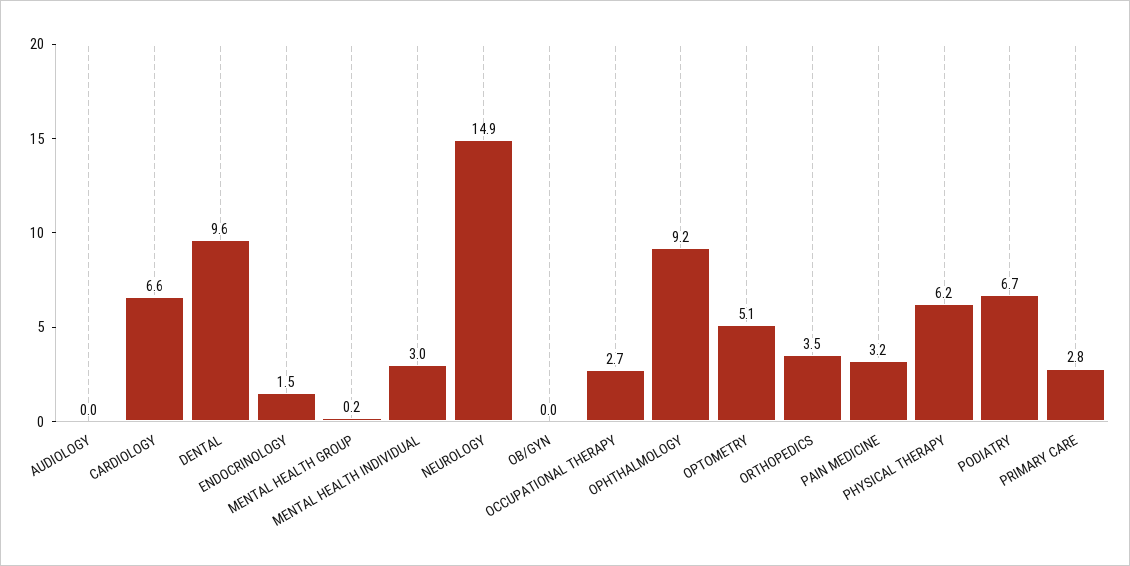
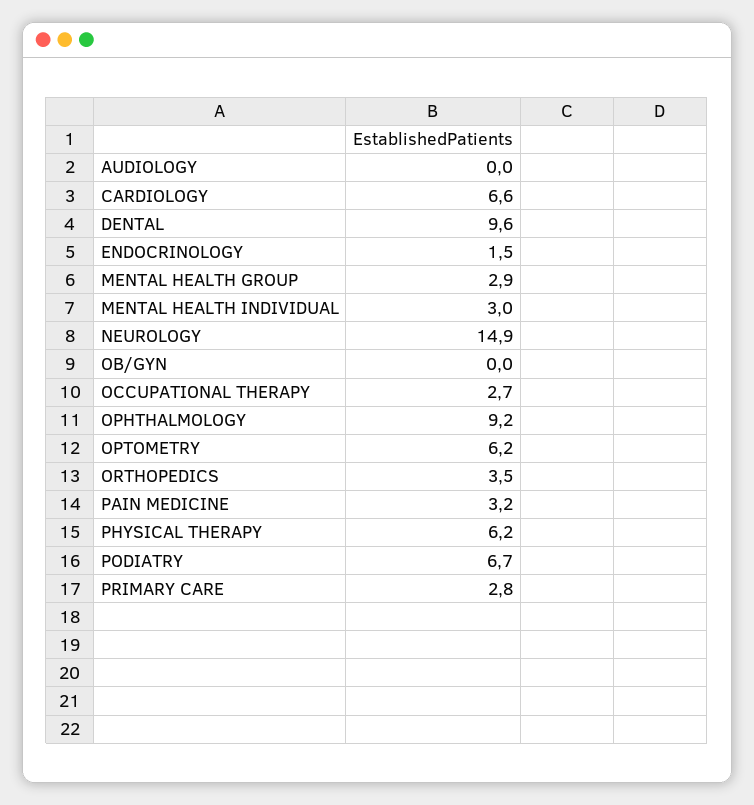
MENTAL HEALTH GROUP: 0.2 -> 2.9
OPTOMETRY: 5.1 -> 6.2

